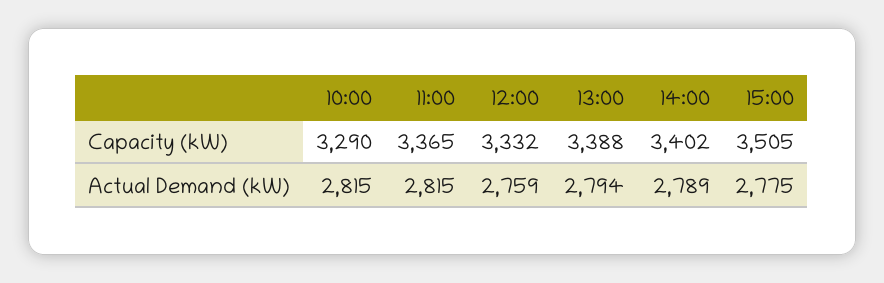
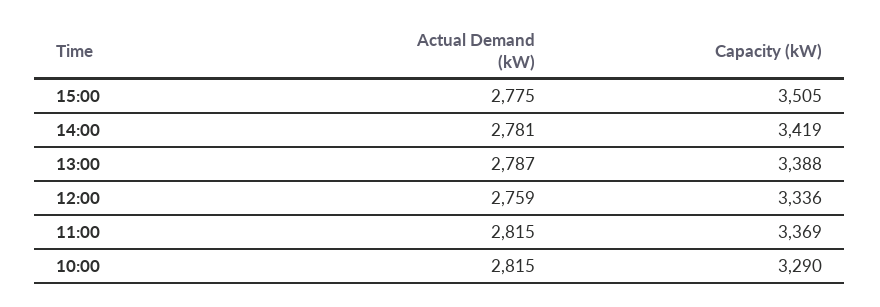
11:00, Capacity (kW): 3365 -> 3369
12:00, Capacity (kW): 3332 -> 3336
14:00, Capacity (kW): 3402 -> 3419
13:00, Actual Demand (kW): 2794 -> 2787
14:00, Actual Demand (kW): 2789 -> 2781

